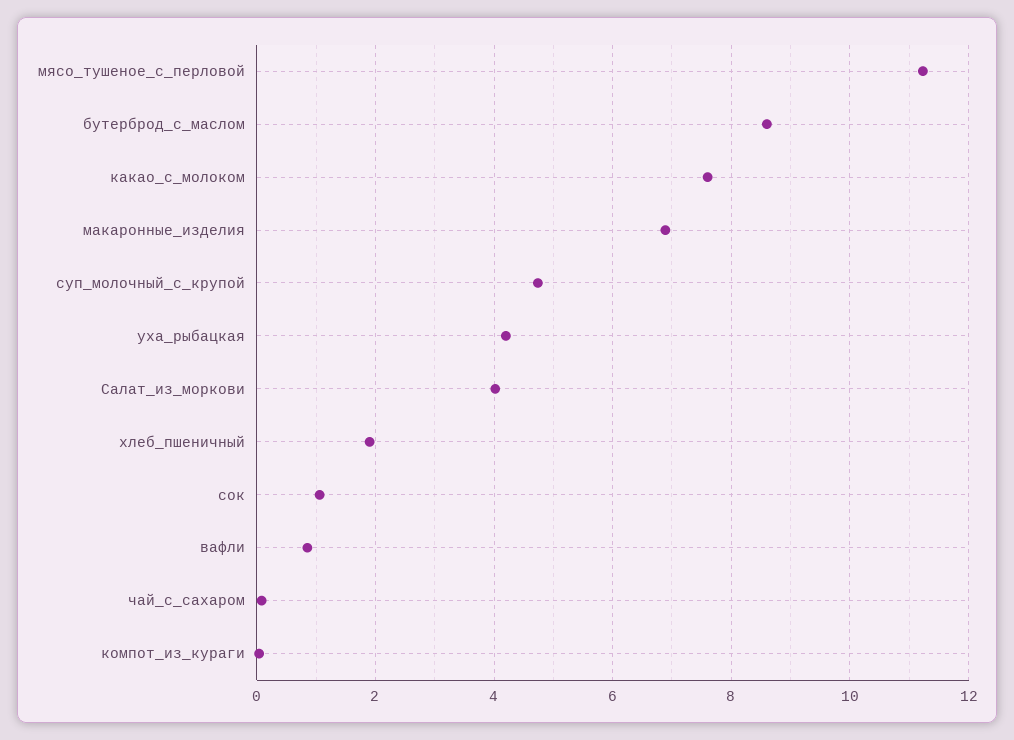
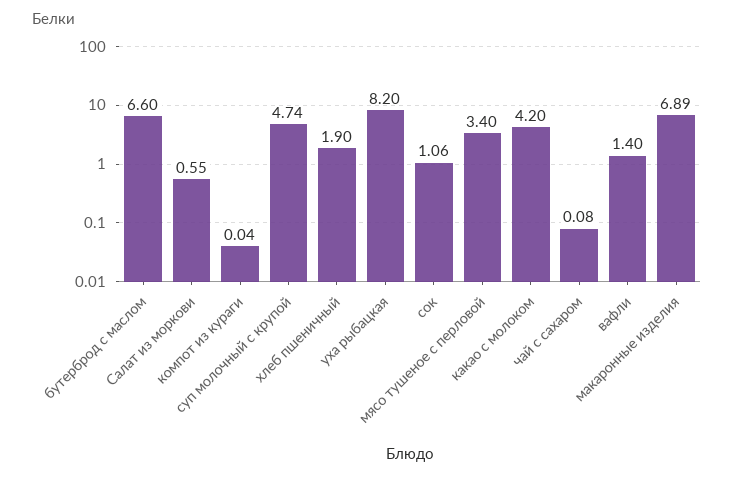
мясо_тушеное_с_перловой: 11.2 -> 3.4
бутерброд_с_маслом: 8.6 -> 6.6
какао_с_молоком: 7.6 -> 4.2
уха_рыбацкая: 4.2 -> 8.2
Салат_из_моркови: 4 -> 0.55
вафли: 0.8 -> 1.4

